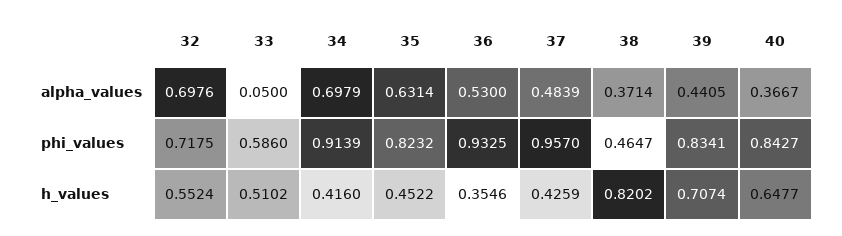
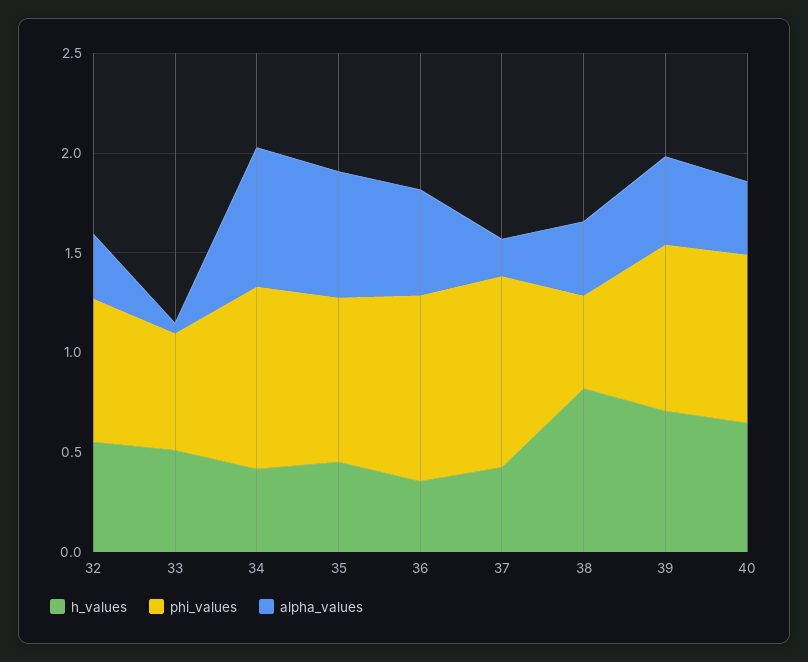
alpha_values, 32: 0.6976 -> 0.3
alpha_values, 37: 0.4839 -> 0.2

